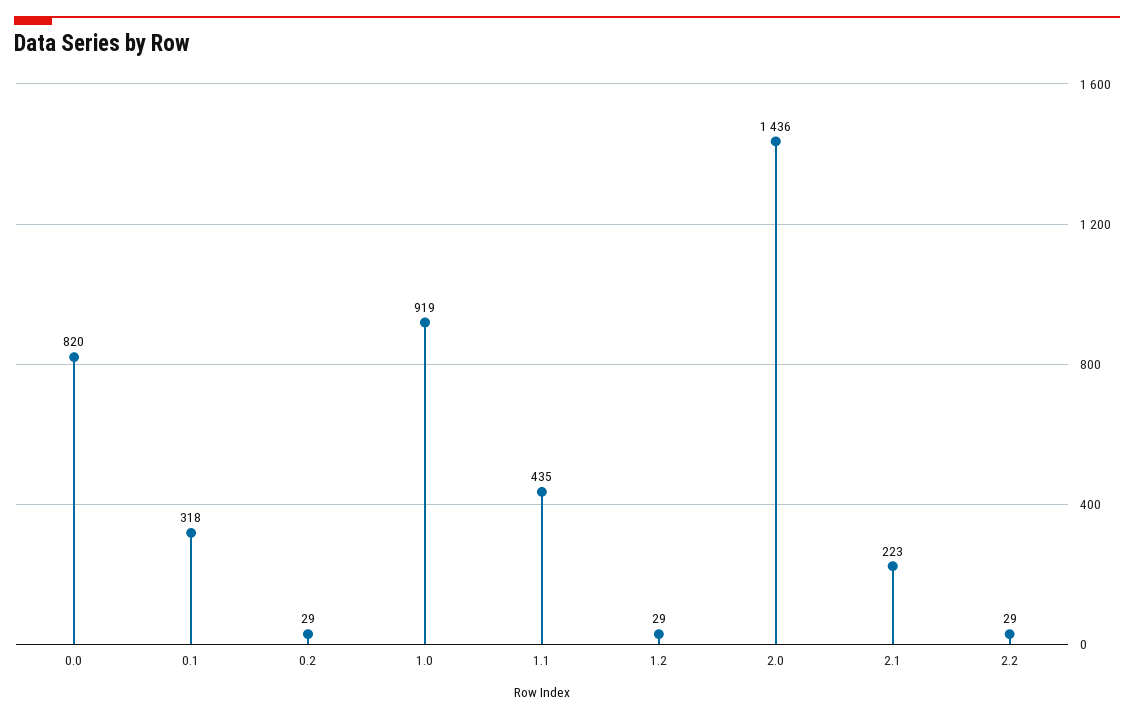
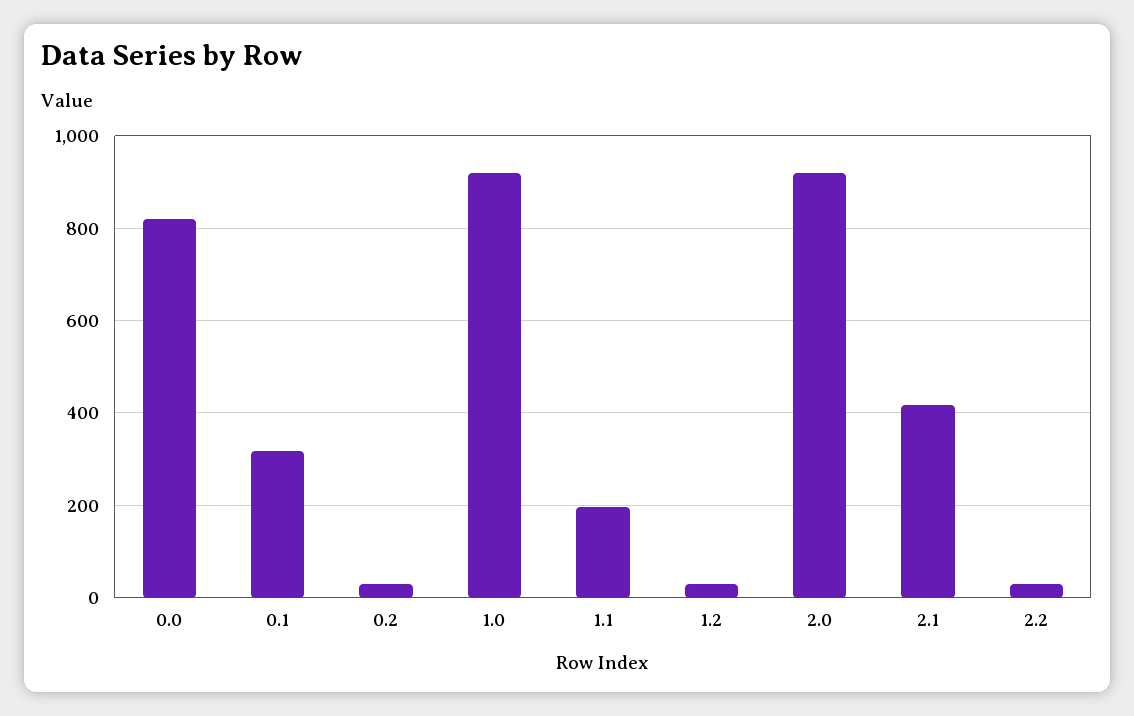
1.1: 435 -> 200
2.0: 1436 -> 920
2.1: 223 -> 420

